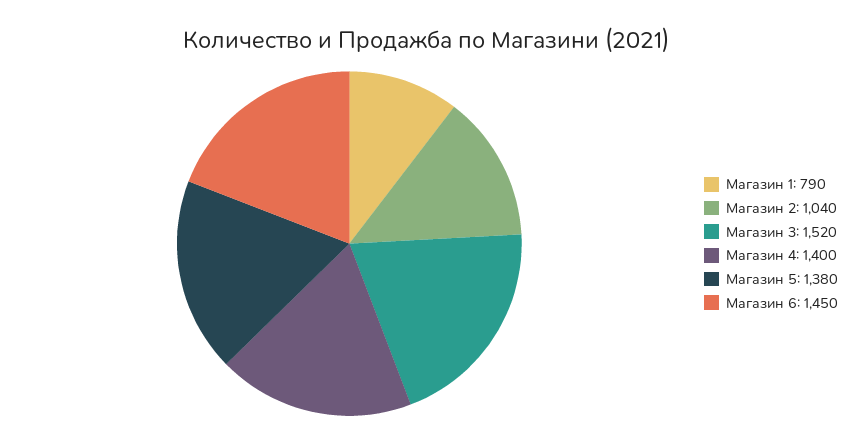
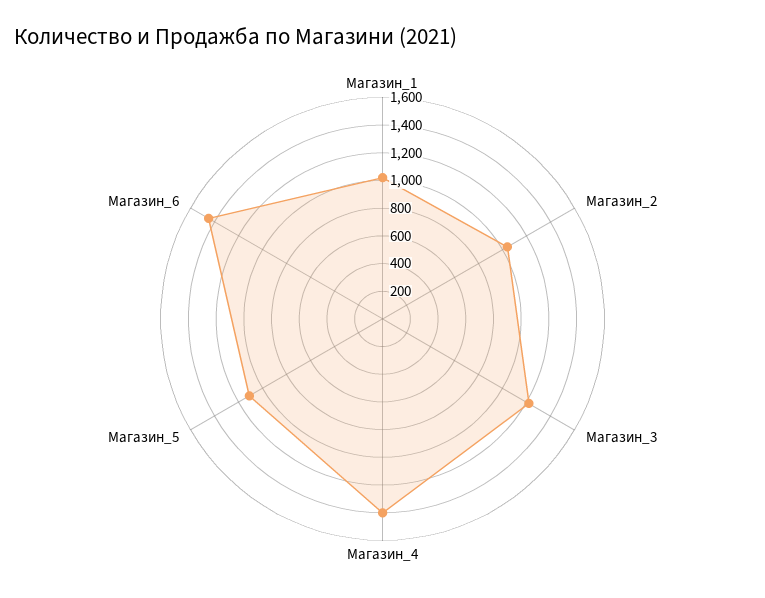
Магазин 1: 790 -> 1000
Магазин 3: 1520 -> 1200
Магазин 5: 1380 -> 1100

